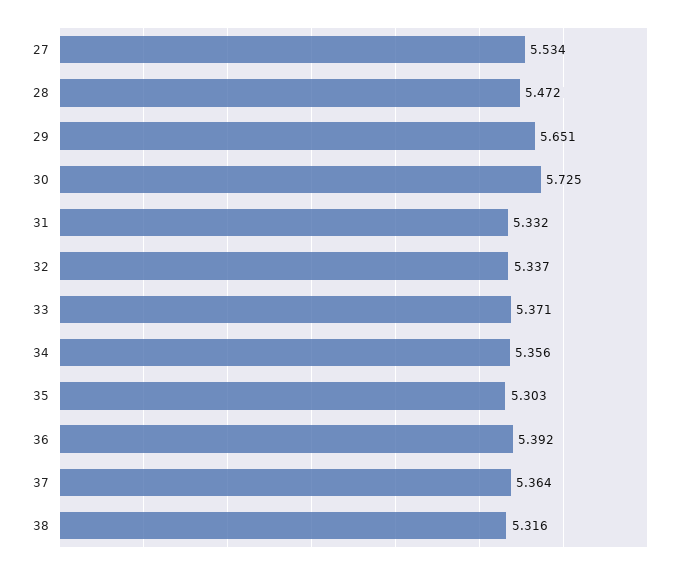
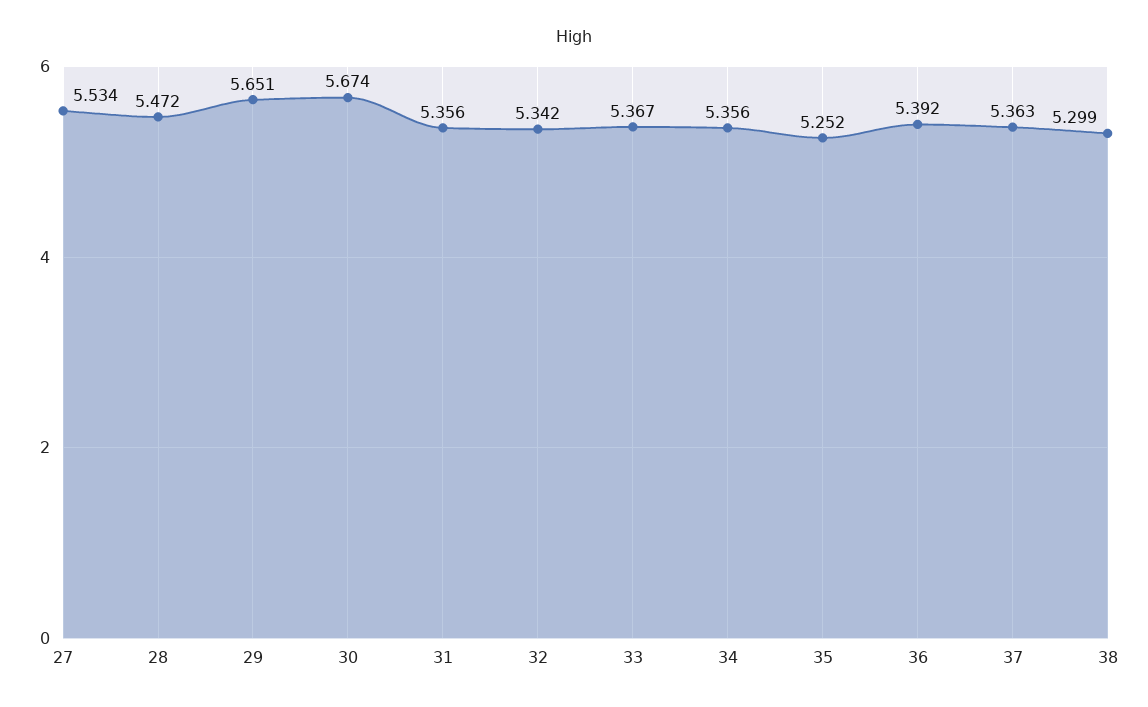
30: 5.725 -> 5.674
31: 5.332 -> 5.356
32: 5.337 -> 5.342
33: 5.371 -> 5.367
35: 5.303 -> 5.252
37: 5.364 -> 5.363
38: 5.316 -> 5.299

